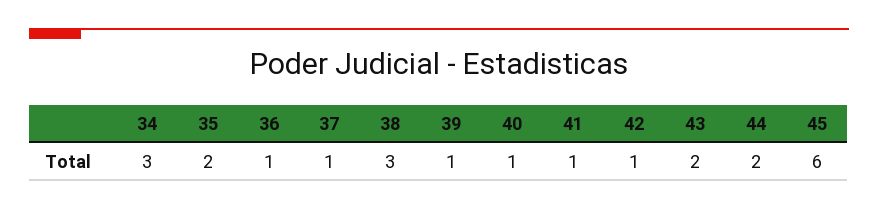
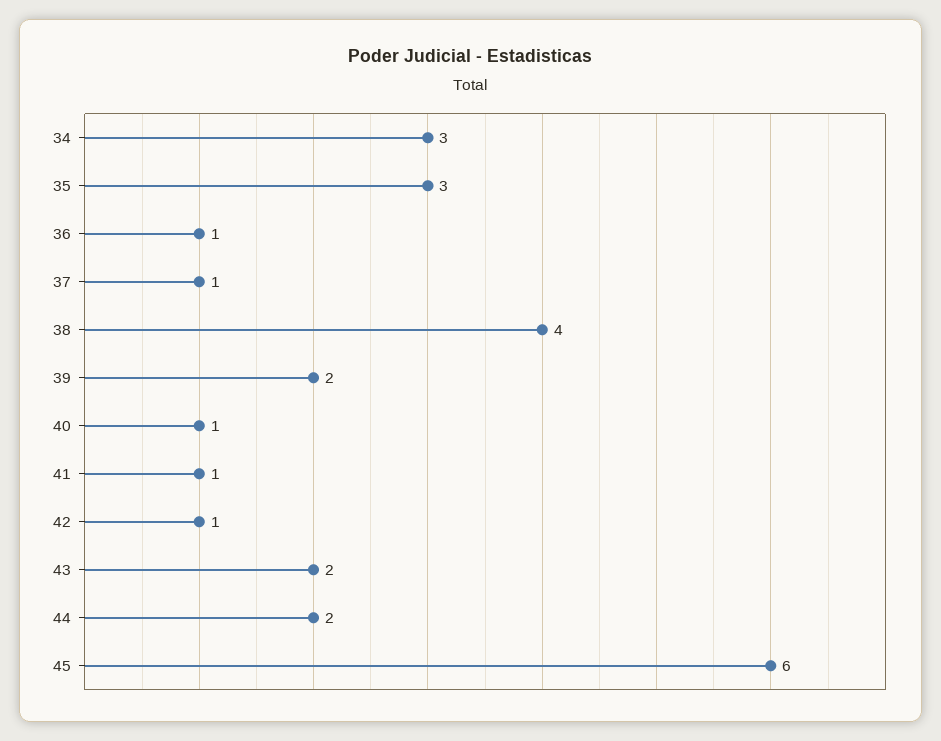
35: 2 -> 3
38: 3 -> 4
39: 1 -> 2

